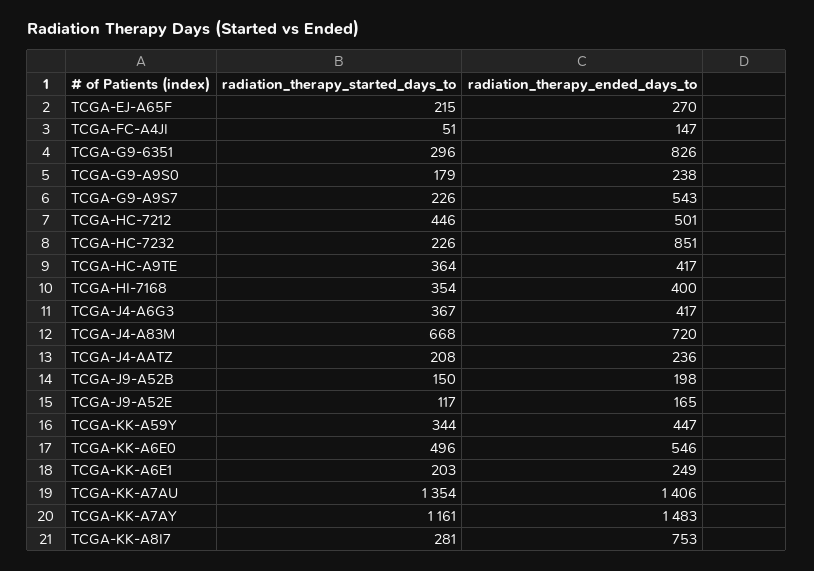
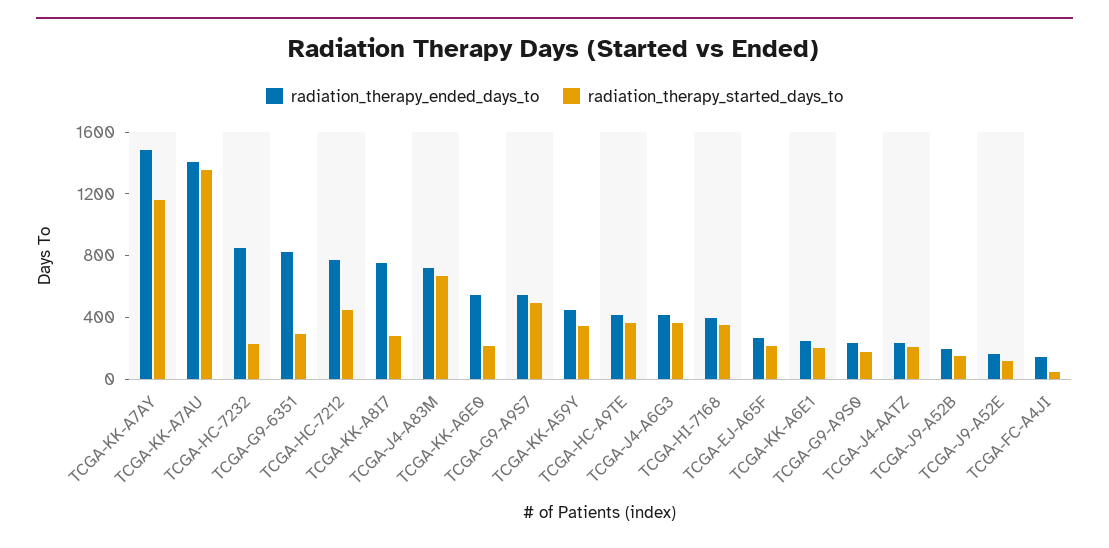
radiation_therapy_started_days_to, TCGA-G9-A9S7: 226 -> 500
radiation_therapy_ended_days_to, TCGA-HC-7212: 501 -> 800
radiation_therapy_started_days_to, TCGA-KK-A6E0: 496 -> 200

